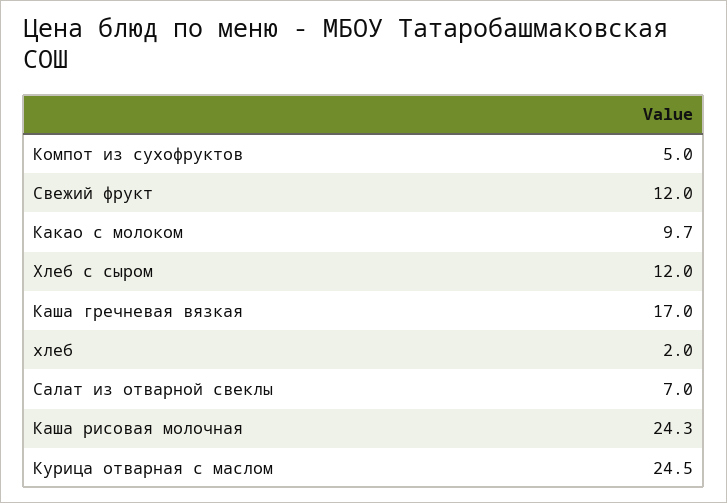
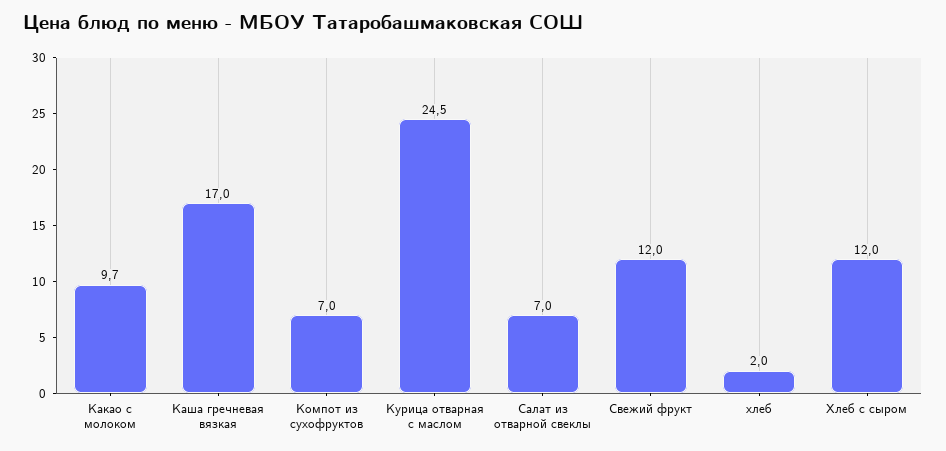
Компот из сухофруктов: 5 -> 7
Каша рисовая молочная: 24.3 -> none

